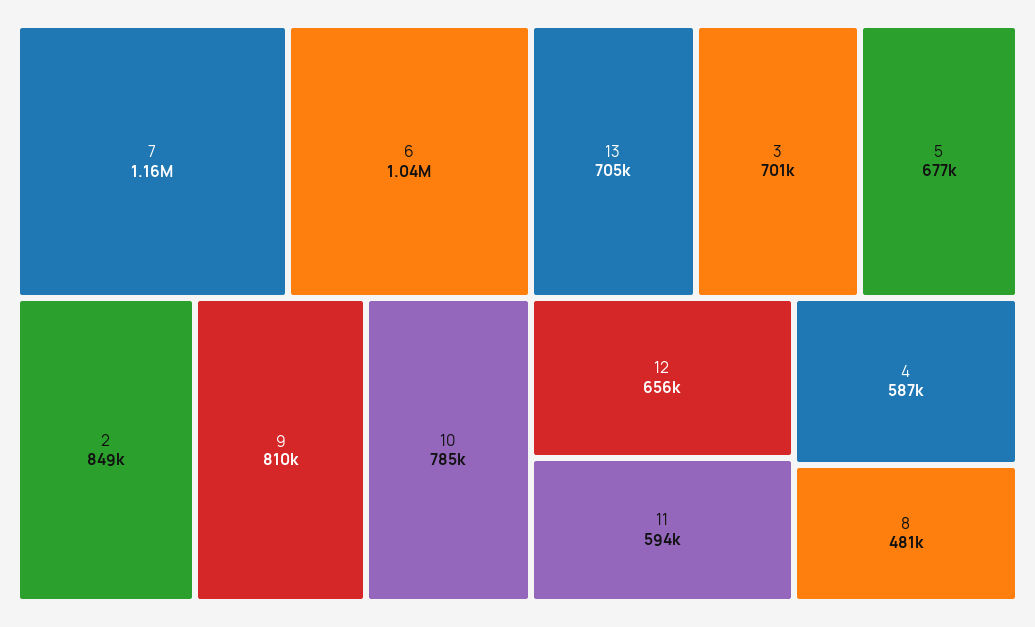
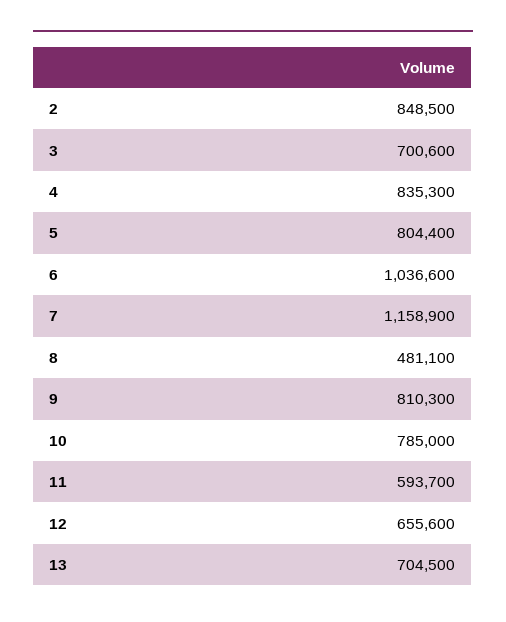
5: 677000 -> 804400
4: 587000 -> 835300

